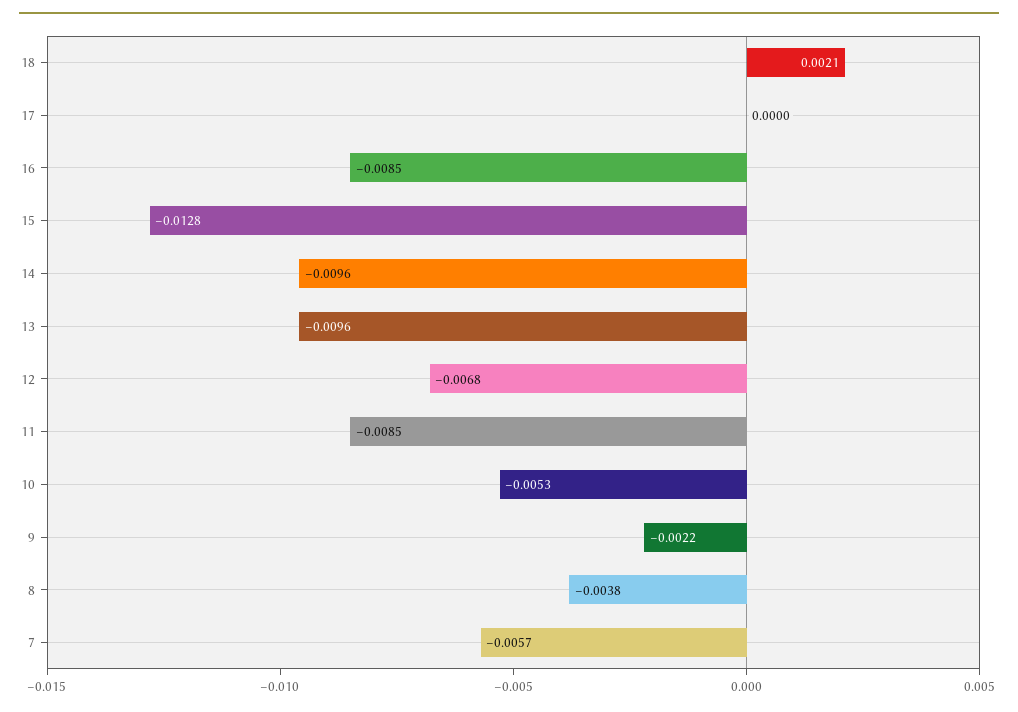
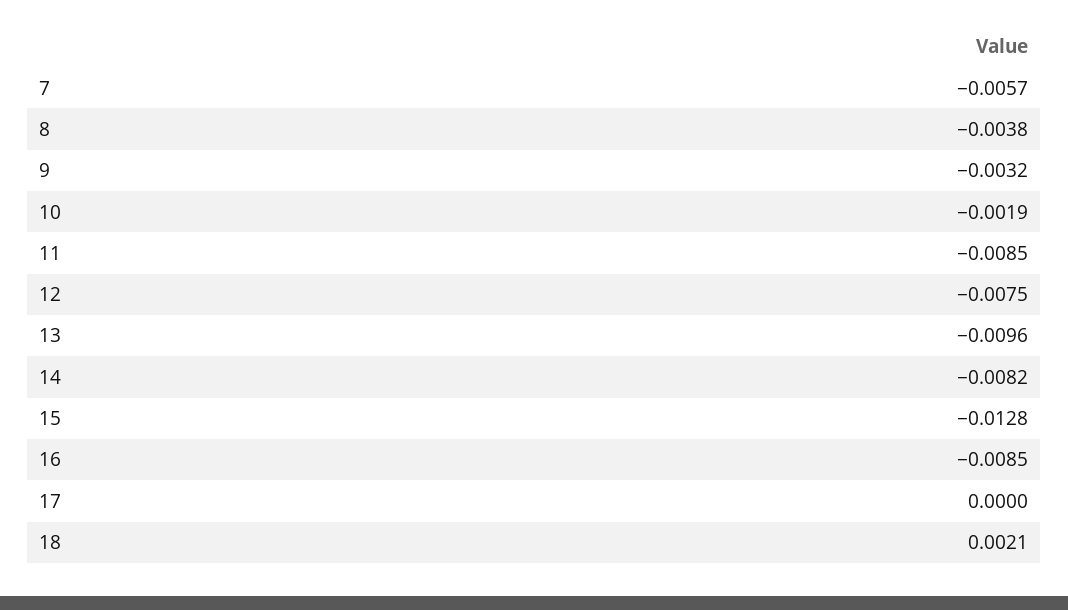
14: -0.0096 -> -0.0082
12: -0.0068 -> -0.0075
10: -0.0053 -> -0.0019
9: -0.0022 -> -0.0032

